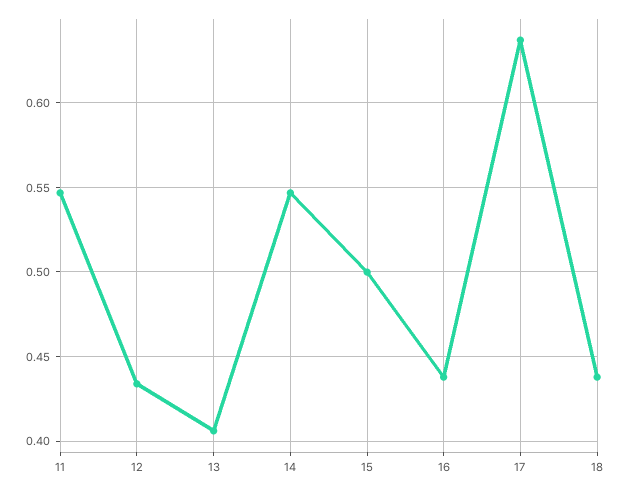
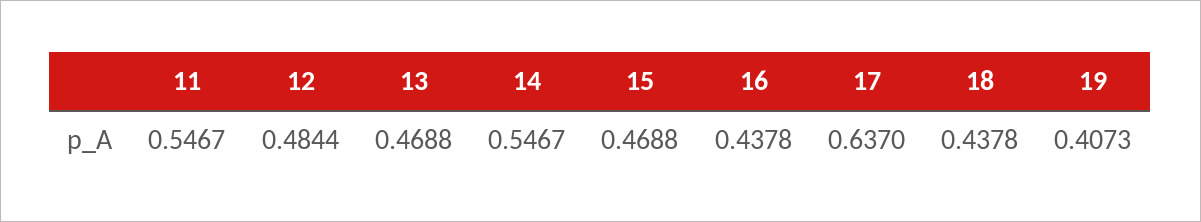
12: 0.435 -> 0.4844
13: 0.405 -> 0.4688
15: 0.5 -> 0.4688
19: none -> 0.4073

